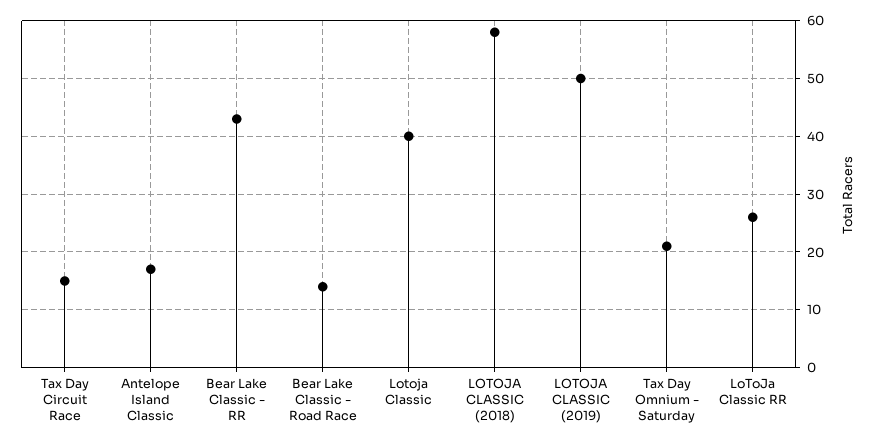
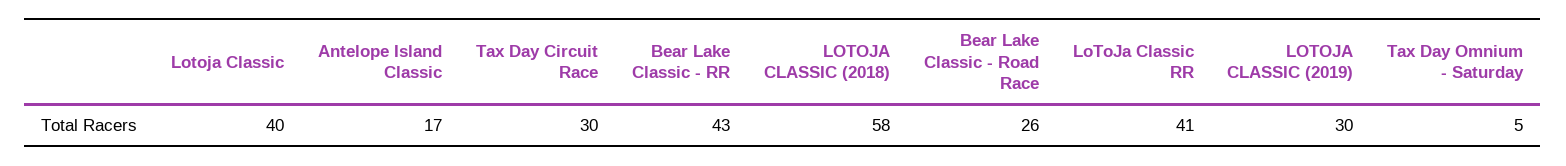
Tax Day Circuit Race: 15 -> 30
Bear Lake Classic - Road Race: 15 -> 26
LOTOJA CLASSIC (2019): 50 -> 30
Tax Day Omnium - Saturday: 20 -> 5
LoToJa Classic RR: 25 -> 41

